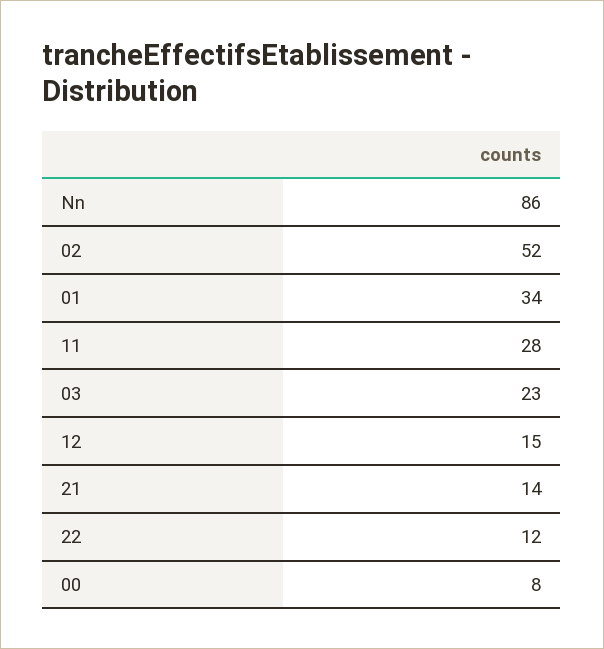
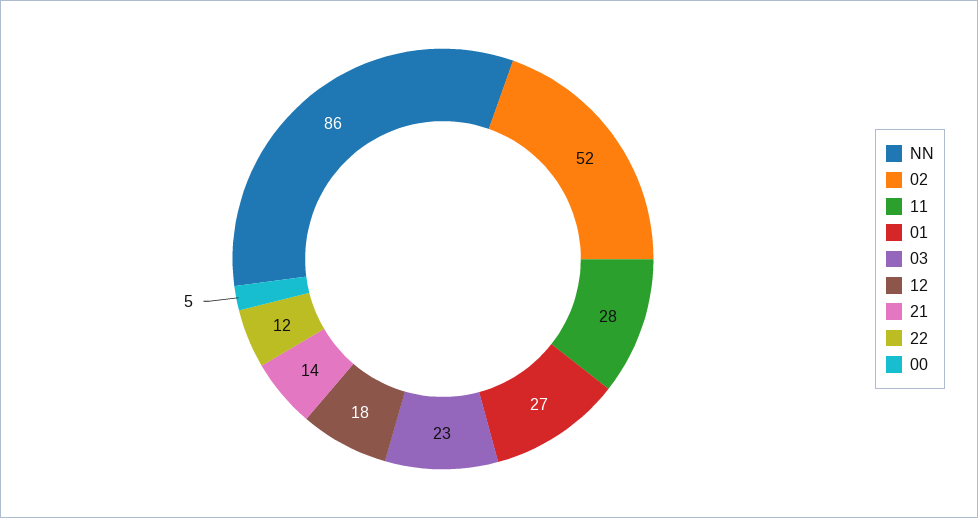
01: 34 -> 27
12: 15 -> 18
00: 8 -> 5

